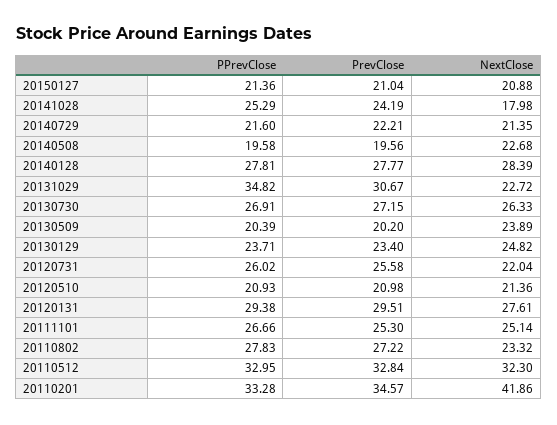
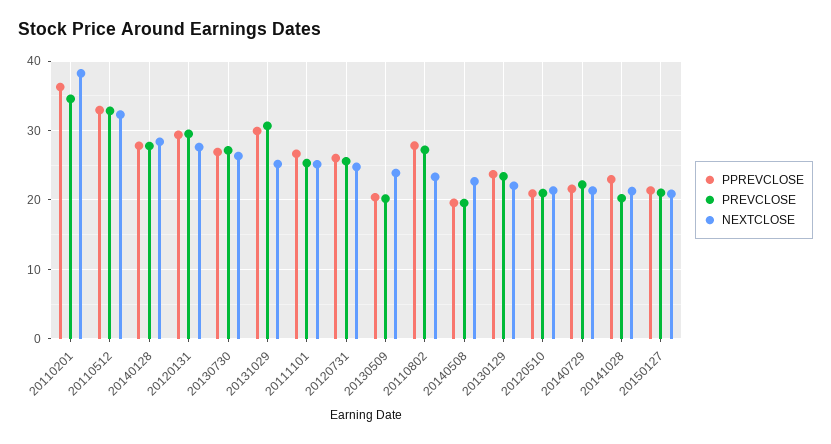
PPrevClose, 20141028: 25.29 -> 23
PrevClose, 20141028: 24.19 -> 20
NextClose, 20141028: 17.98 -> 21
PPrevClose, 20131029: 34.82 -> 30
NextClose, 20131029: 22.72 -> 25
NextClose, 20130129: 24.82 -> 22
NextClose, 20120731: 22.04 -> 25
PPrevClose, 20110201: 33.28 -> 36
NextClose, 20110201: 41.86 -> 38

